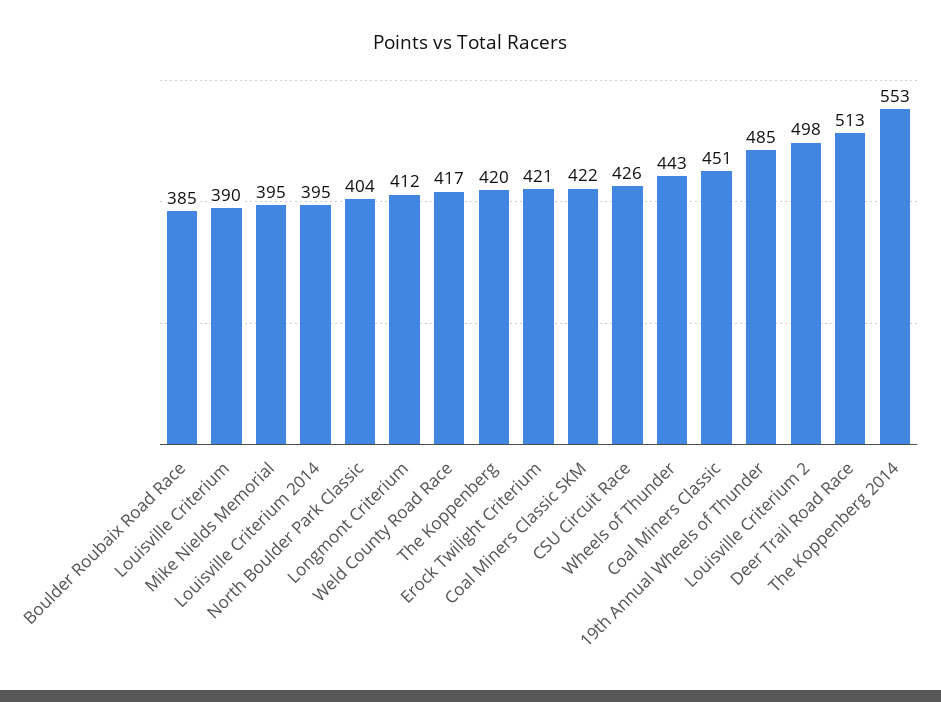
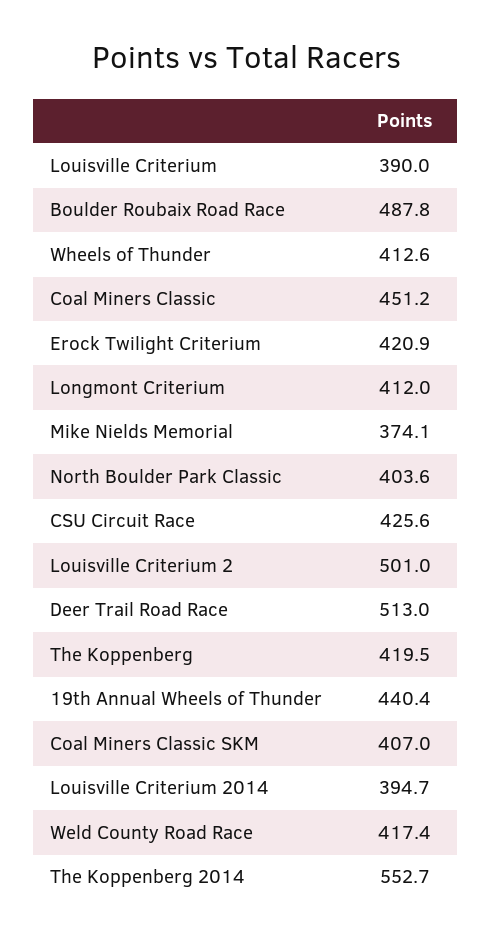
Boulder Roubaix Road Race: 385 -> 487.8
Mike Nields Memorial: 395 -> 374.1
Coal Miners Classic SKM: 422 -> 407
Wheels of Thunder: 443 -> 412.6
19th Annual Wheels of Thunder: 485 -> 440.4
Louisville Criterium 2: 498 -> 501

